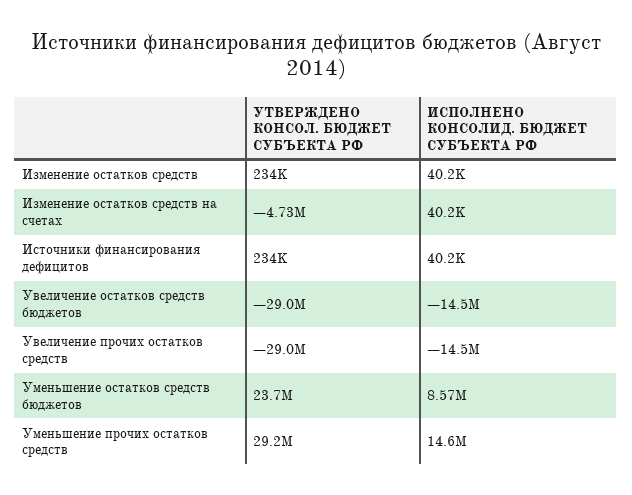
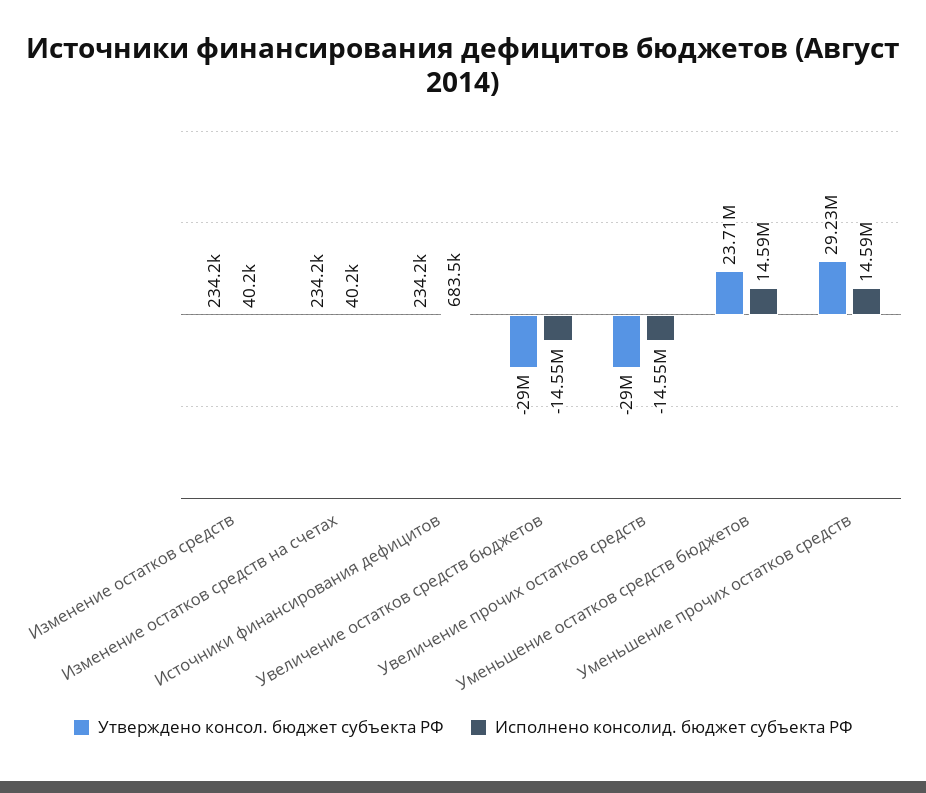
УТВЕРЖДЕНО КОНСОЛ. БЮДЖЕТ СУБЪЕКТА РФ, Изменение остатков средств на счетах: -4730000 -> 234200
ИСПОЛНЕНО КОНСОЛИД. БЮДЖЕТ СУБЪЕКТА РФ, Источники финансирования дефицитов: 40200 -> 683500
ИСПОЛНЕНО КОНСОЛИД. БЮДЖЕТ СУБЪЕКТА РФ, Уменьшение остатков средств бюджетов: 8570000 -> 14590000

